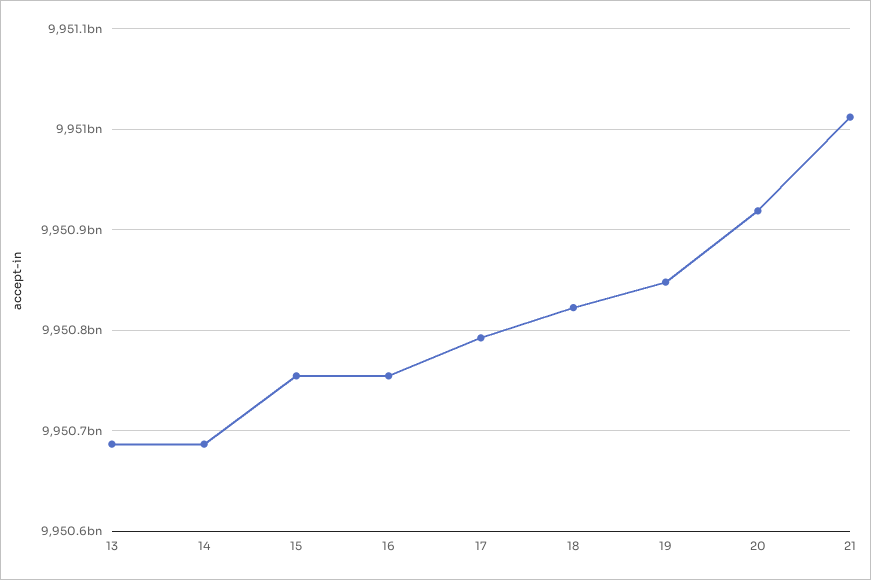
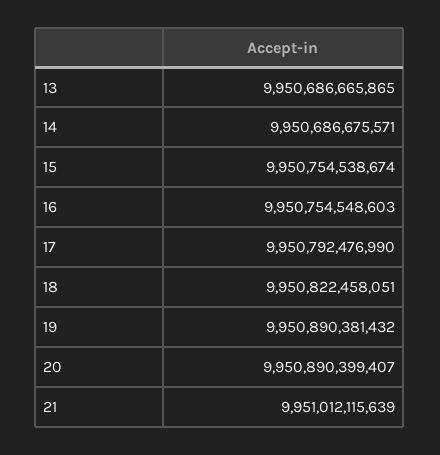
19: 9950850000000 -> 9950890381432
20: 9950920000000 -> 9950890399407

